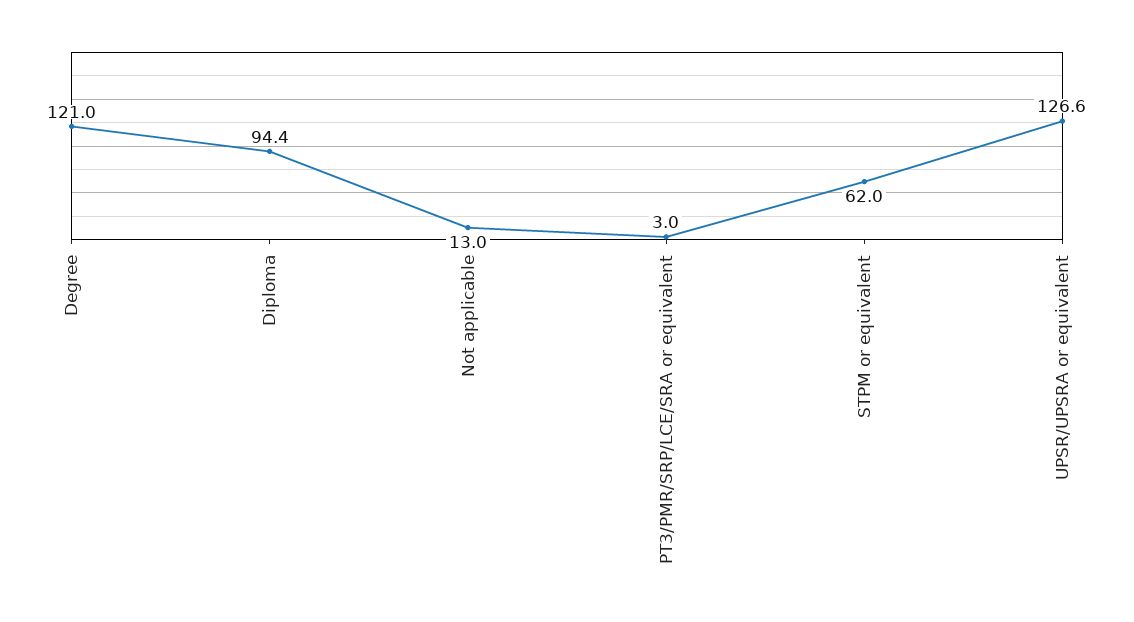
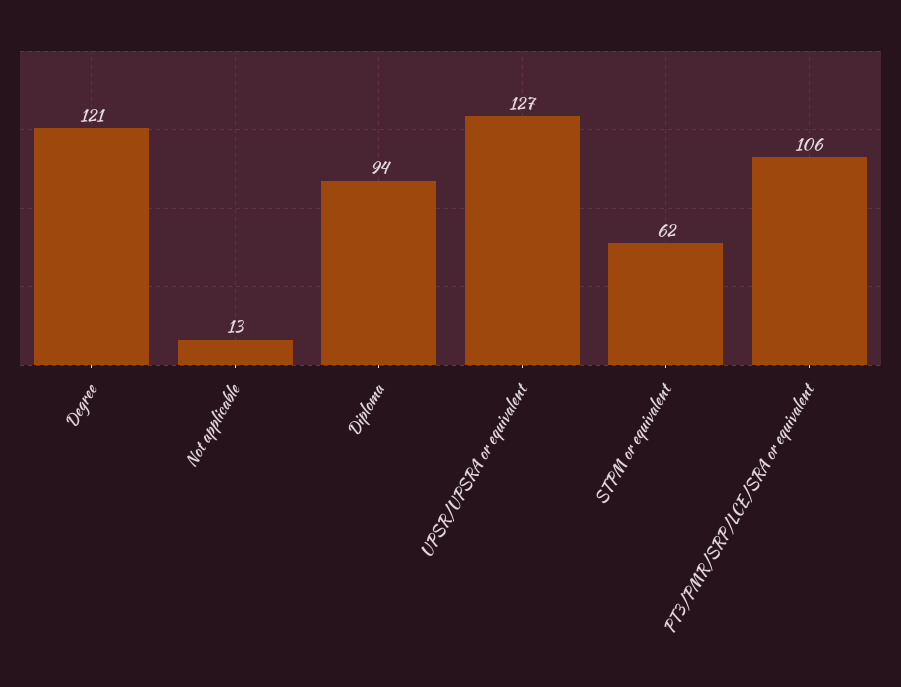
PT3/PMR/SRP/LCE/SRA or equivalent: 3 -> 106

